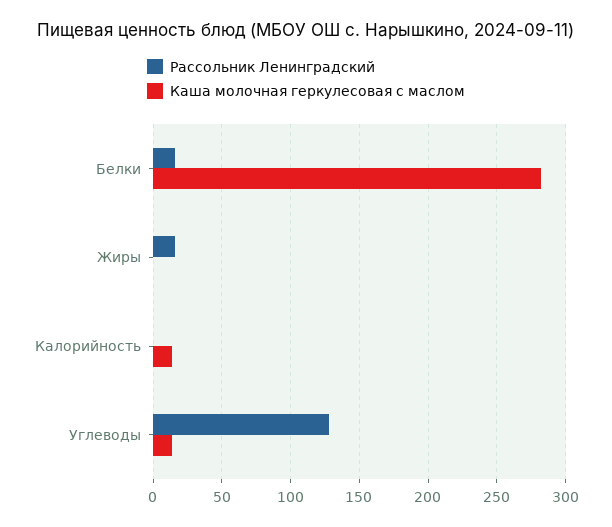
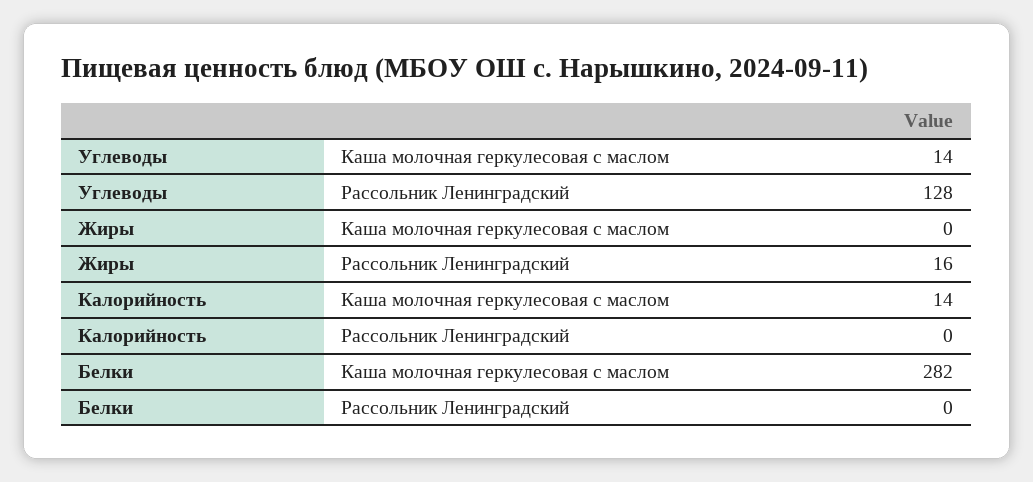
Рассольник Ленинградский, Белки: 15 -> 0

